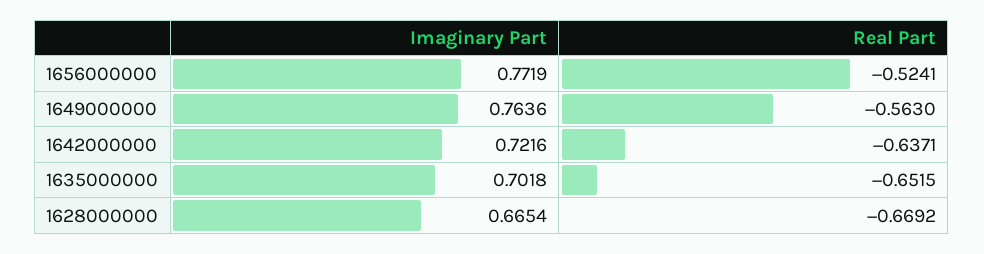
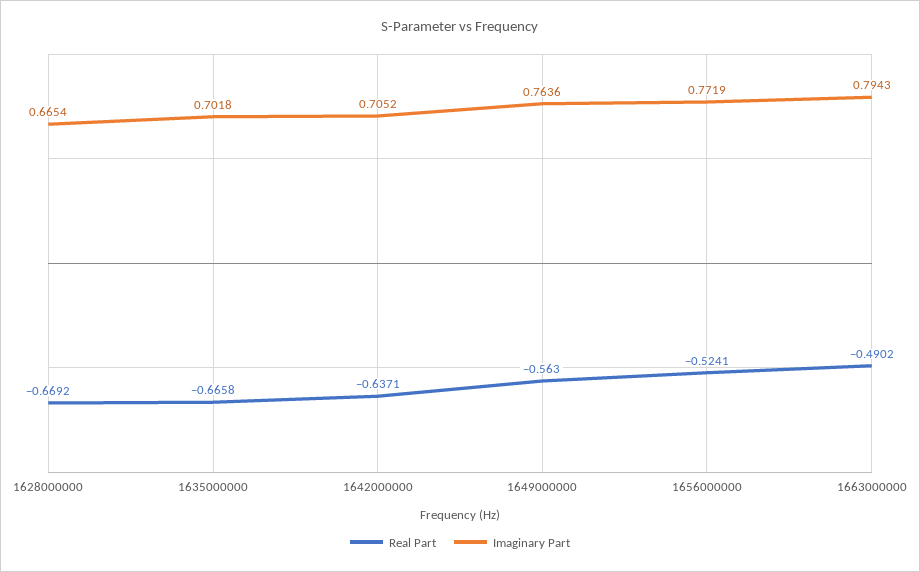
Imaginary Part, 1642000000: 0.7216 -> 0.7052
Real Part, 1635000000: -0.6515 -> -0.6658
Real Part, 1663000000: none -> -0.4902
Imaginary Part, 1663000000: none -> 0.7943

